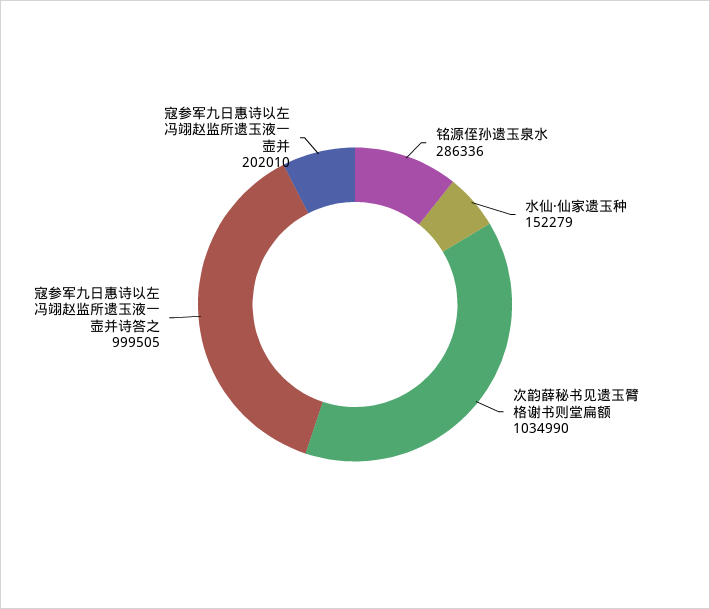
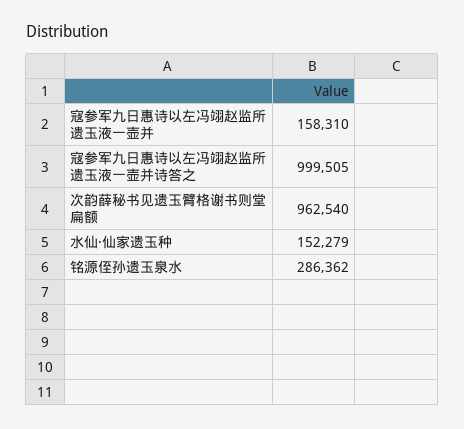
铭源侄孙遗玉泉水: 286336 -> 286362
次韵薛秘书见遗玉臂格谢书则堂扁额: 1034990 -> 962540
寇参军九日惠诗以左冯翊赵监所遗玉液一壶并: 202010 -> 158310

